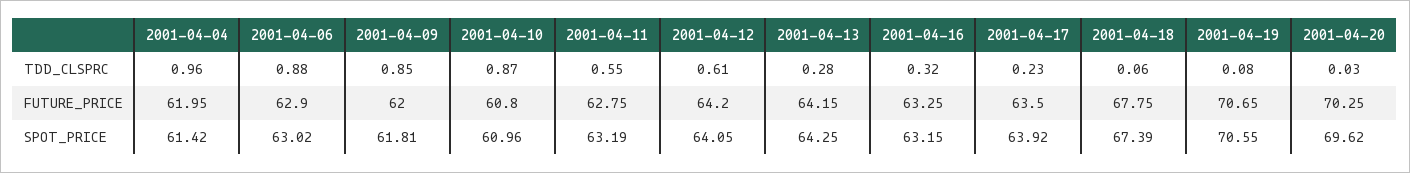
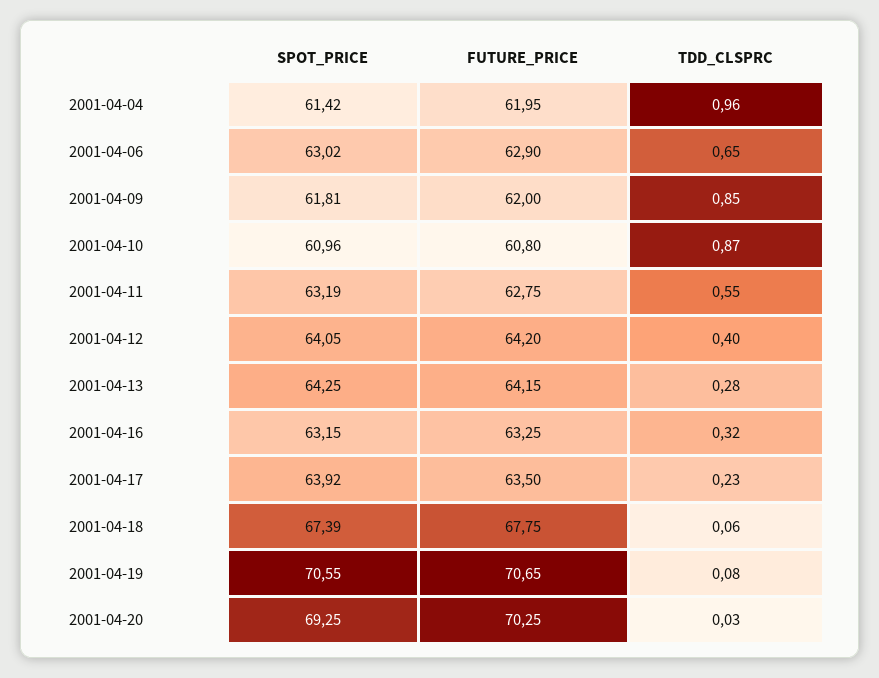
2001-04-06, TDD_CLSPRC: 0.88 -> 0.65
2001-04-12, TDD_CLSPRC: 0.61 -> 0.4
2001-04-20, SPOT_PRICE: 69.62 -> 69.25

